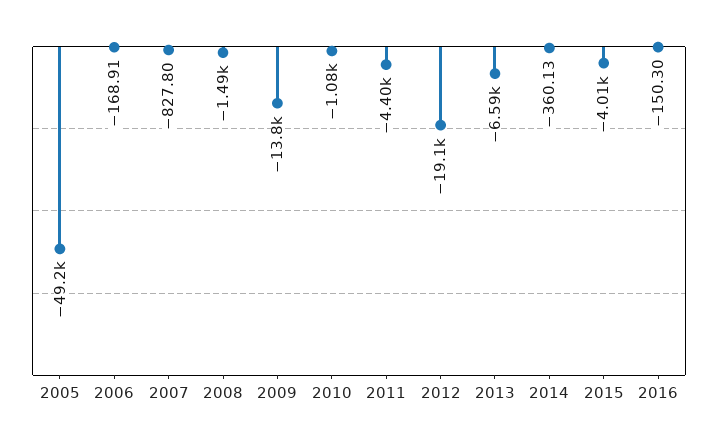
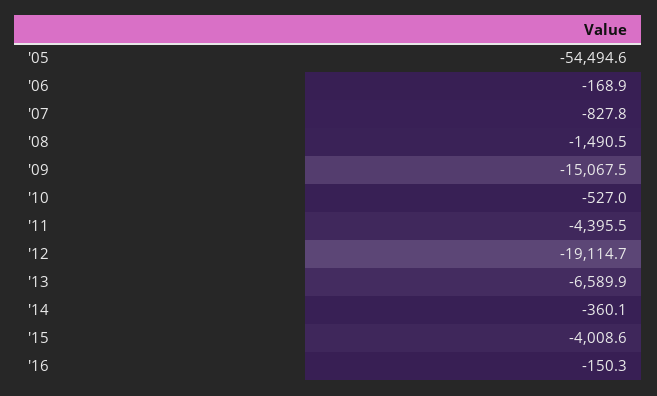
2005: -49200 -> -54494.6
2009: -13800 -> -15067.5
2010: -1080 -> -527

